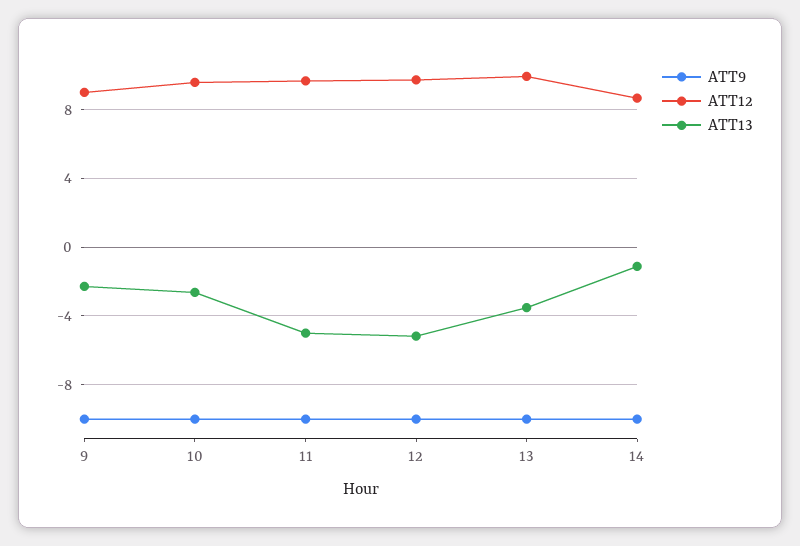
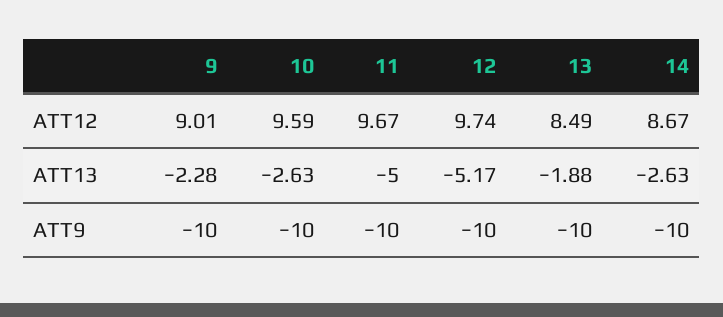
ATT12, 13: 10 -> 8.49
ATT13, 13: -3.5 -> -1.88
ATT13, 14: -1 -> -2.63

